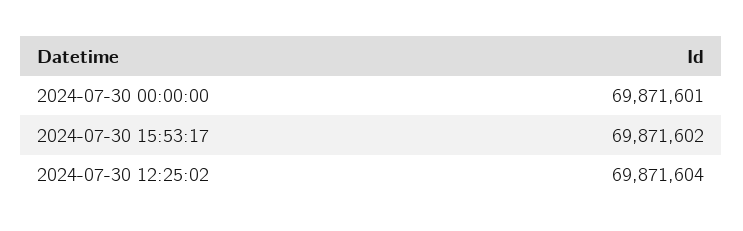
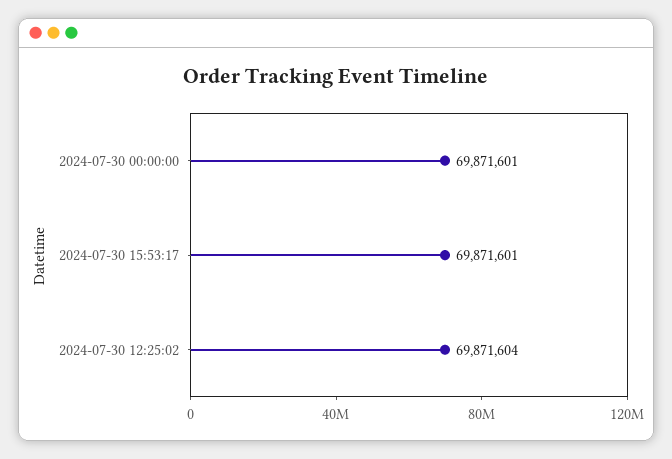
2024-07-30 15:53:17: 69871602 -> 69871601

